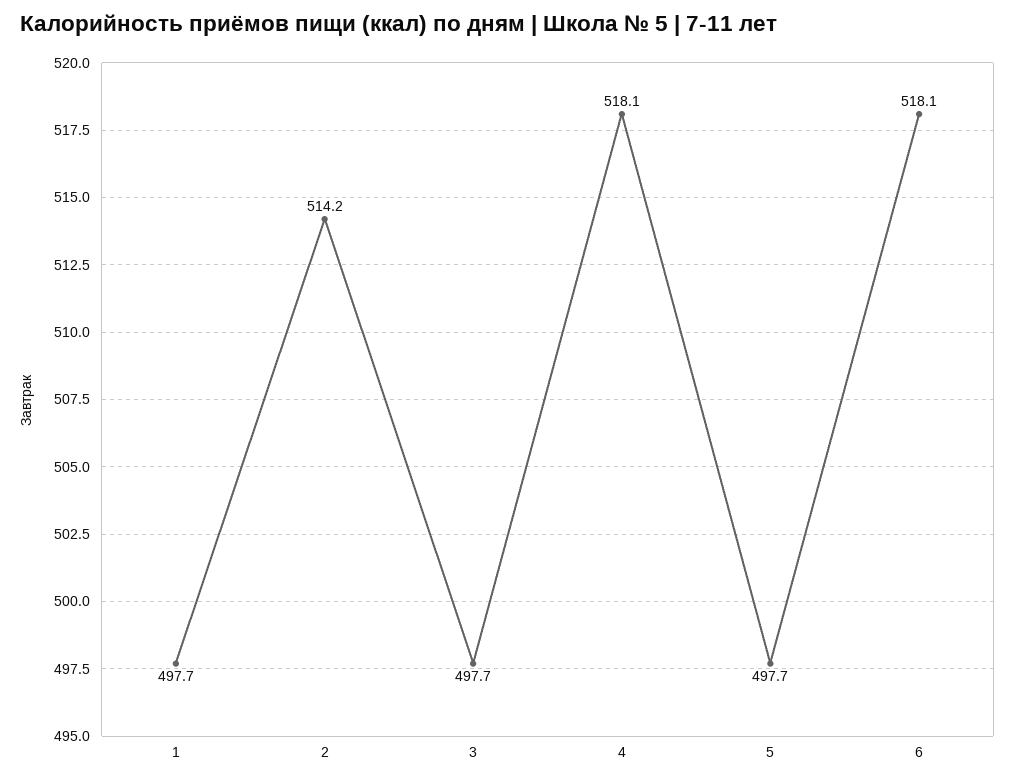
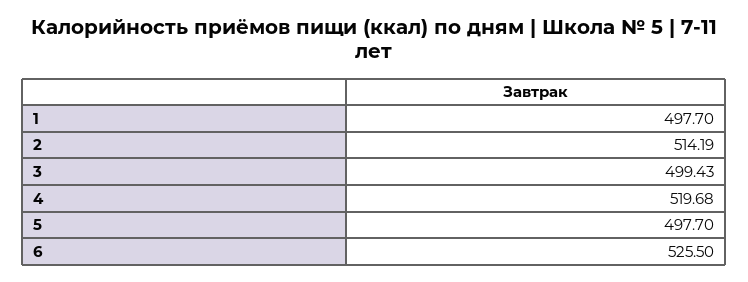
3: 497.7 -> 499.43
4: 518.1 -> 519.68
6: 518.1 -> 525.5

